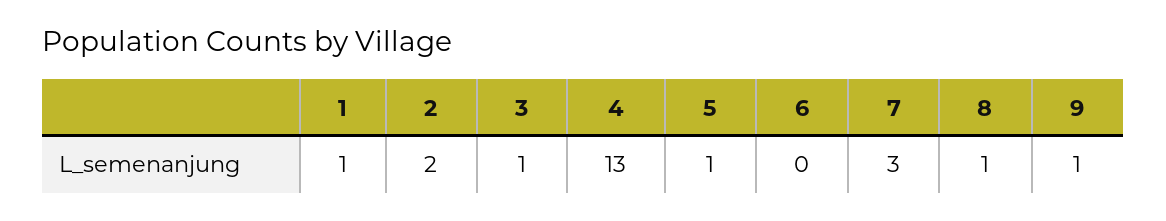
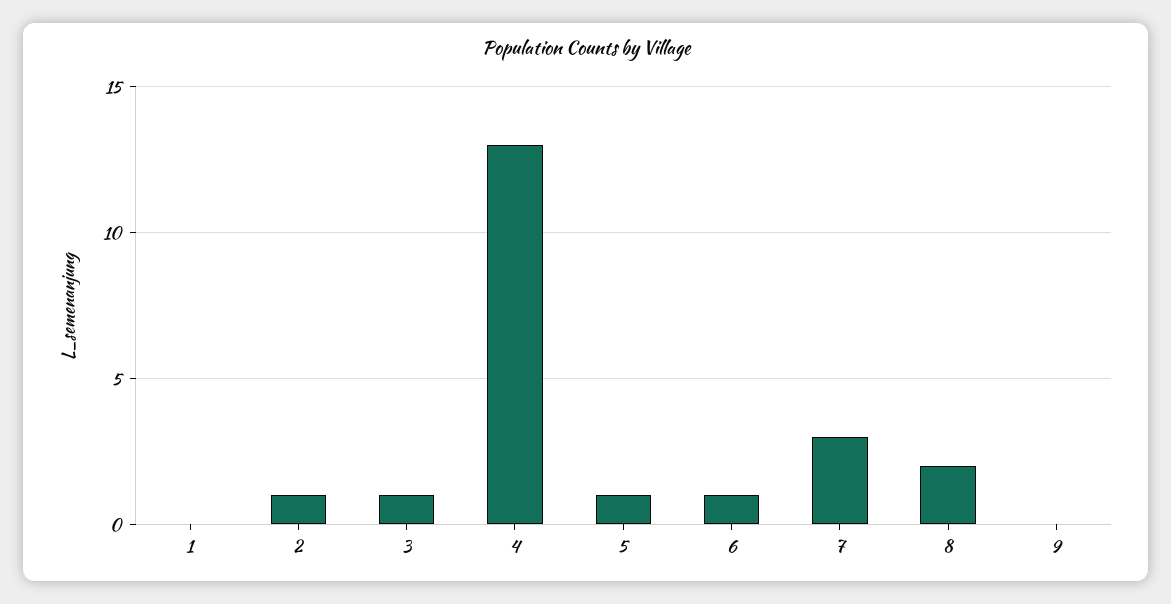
1: 1 -> 0
2: 2 -> 1
6: 0 -> 1
8: 1 -> 2
9: 1 -> 0

